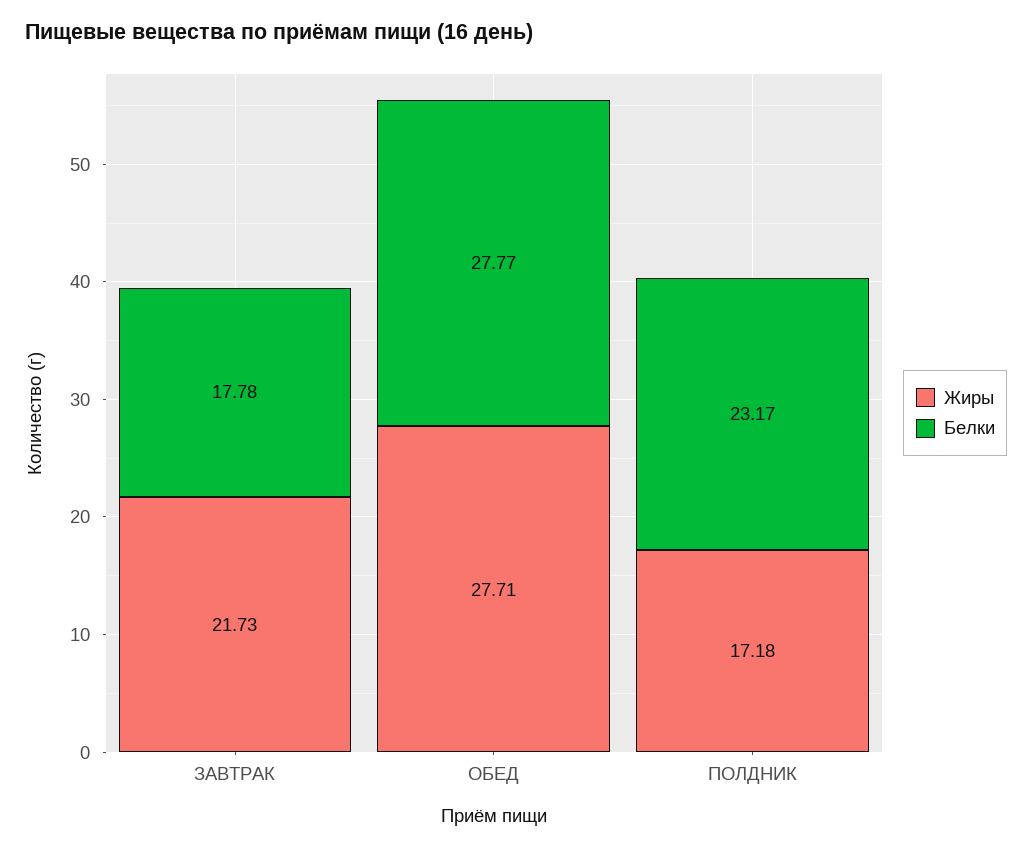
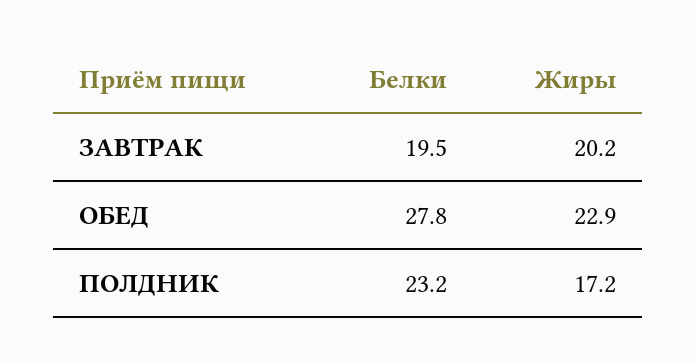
Жиры, ЗАВТРАК: 21.73 -> 20.2
Белки, ЗАВТРАК: 17.78 -> 19.5
Жиры, ОБЕД: 27.71 -> 22.9

